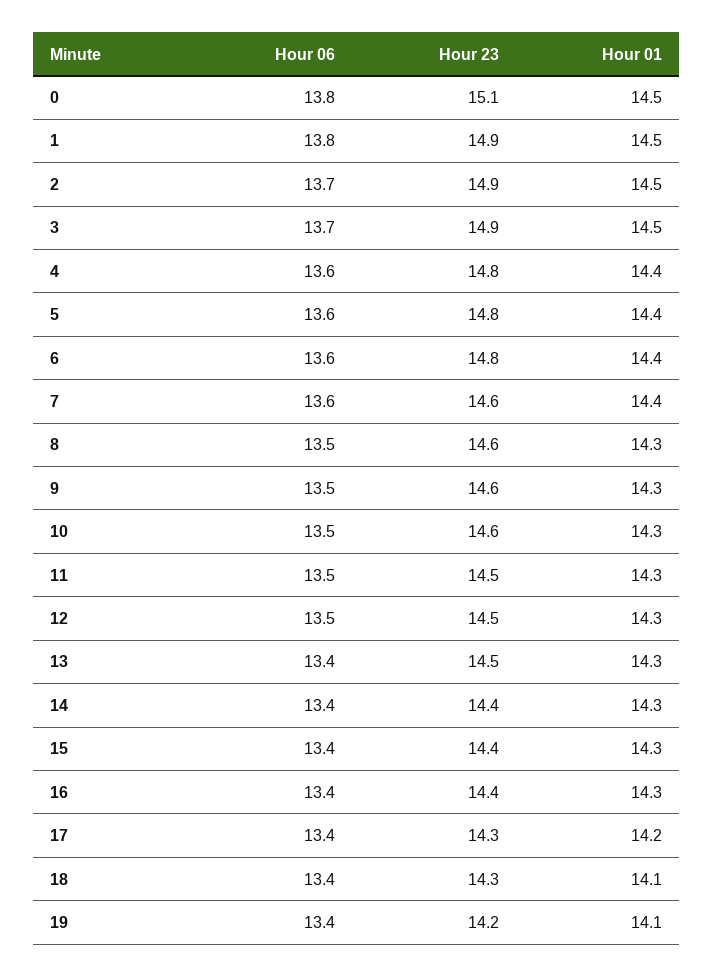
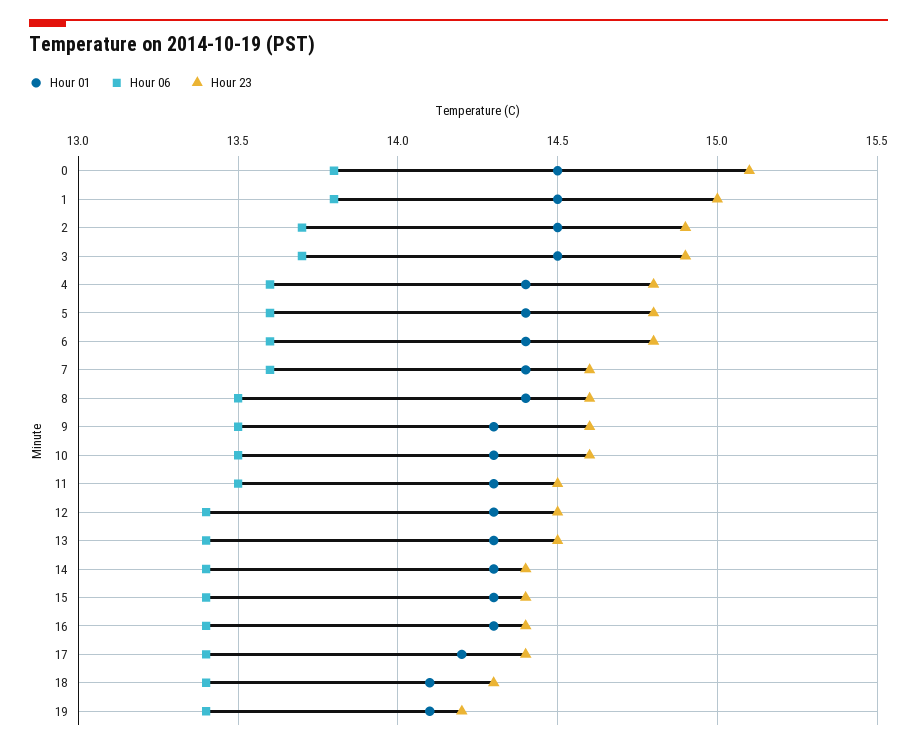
Hour 23, 1: 14.9 -> 15
Hour 01, 8: 14.3 -> 14.4
Hour 06, 12: 13.5 -> 13.4
Hour 23, 17: 14.3 -> 14.4

